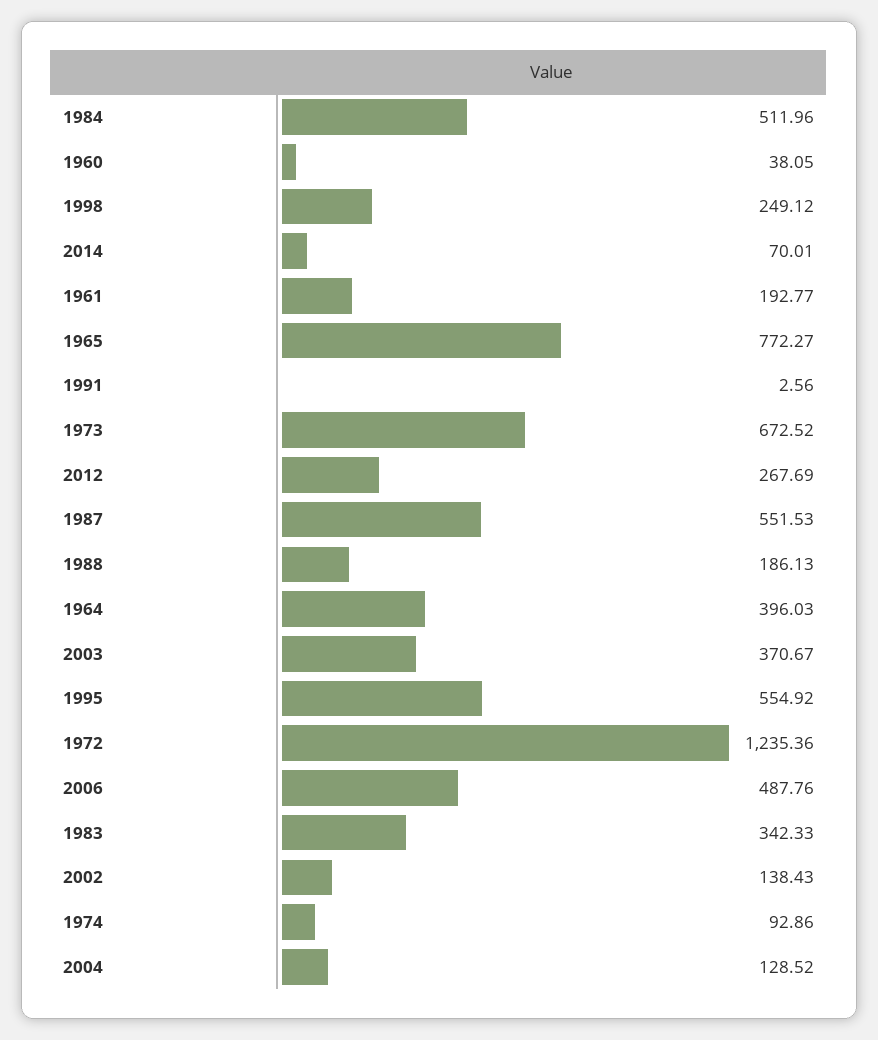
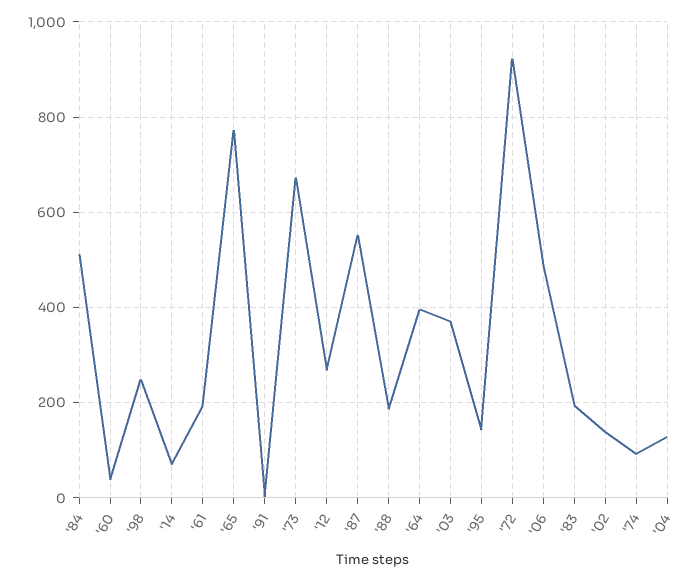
1995: 554.92 -> 140
1972: 1235.36 -> 920
1983: 342.33 -> 200

